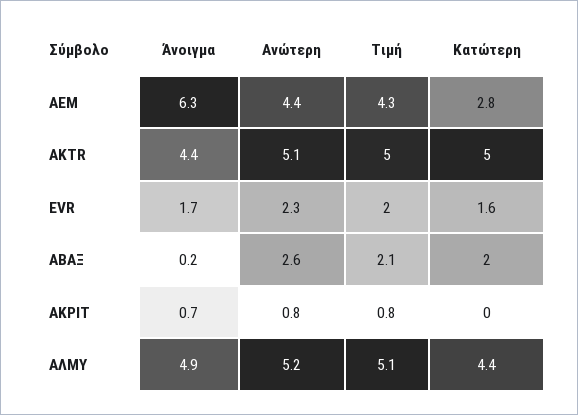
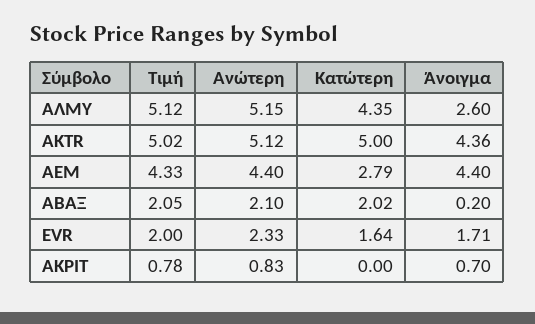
Άνοιγμα, AEM: 6.3 -> 4.4
Ανώτερη, ΑΒΑΞ: 2.6 -> 2.1
Άνοιγμα, ΑΛΜΥ: 4.9 -> 2.6

